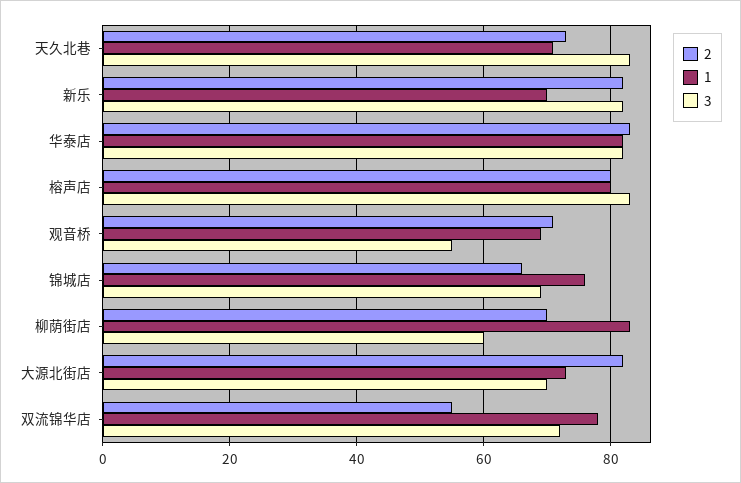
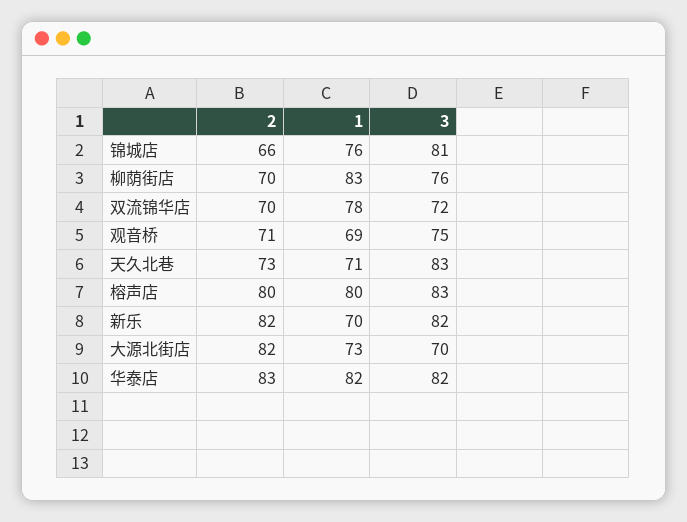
3, 观音桥: 55 -> 75
3, 锦城店: 70 -> 81
3, 柳荫街店: 60 -> 76
2, 双流锦华店: 55 -> 70

